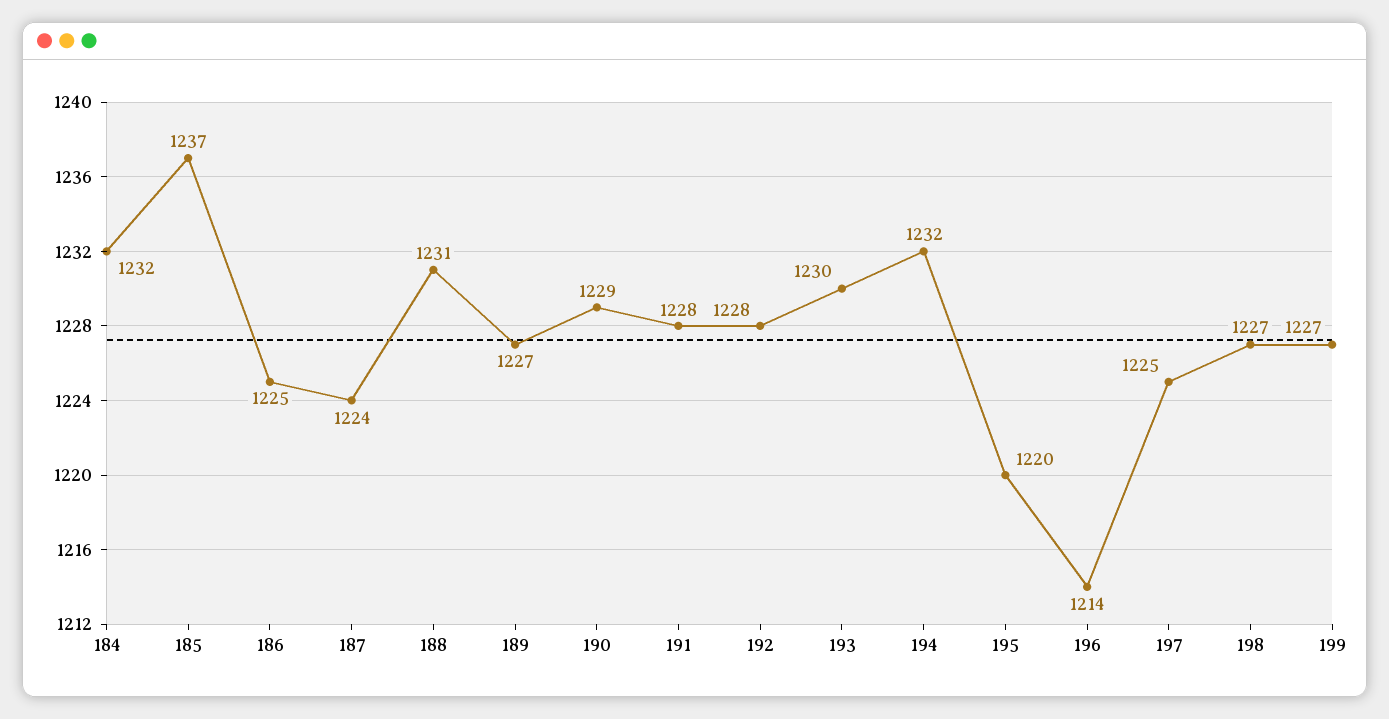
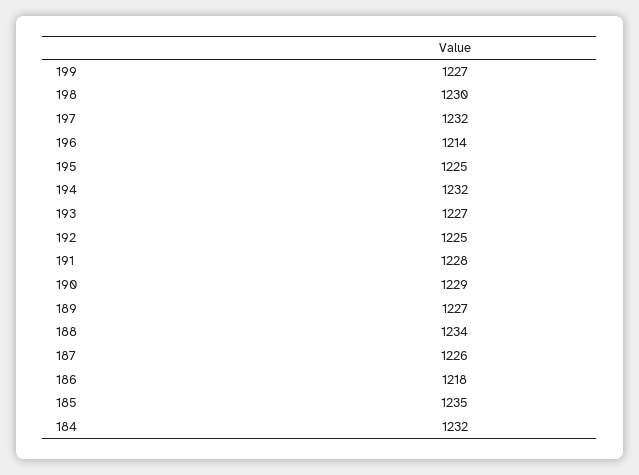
185: 1237 -> 1235
186: 1225 -> 1218
187: 1224 -> 1226
188: 1231 -> 1234
192: 1228 -> 1225
193: 1230 -> 1227
195: 1220 -> 1225
197: 1225 -> 1232
198: 1227 -> 1230

